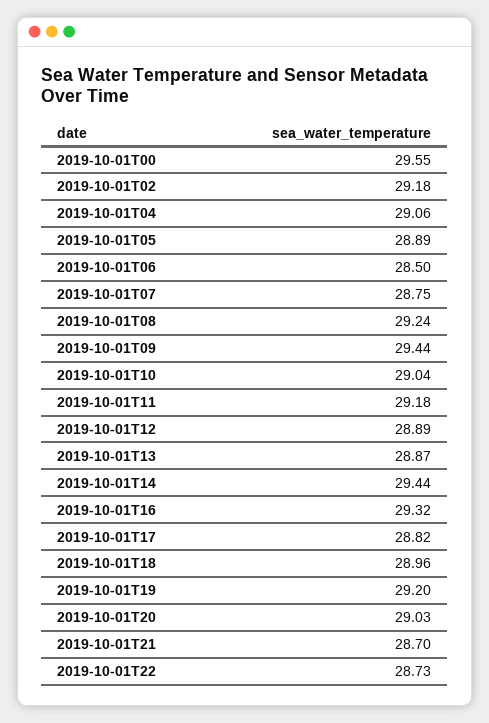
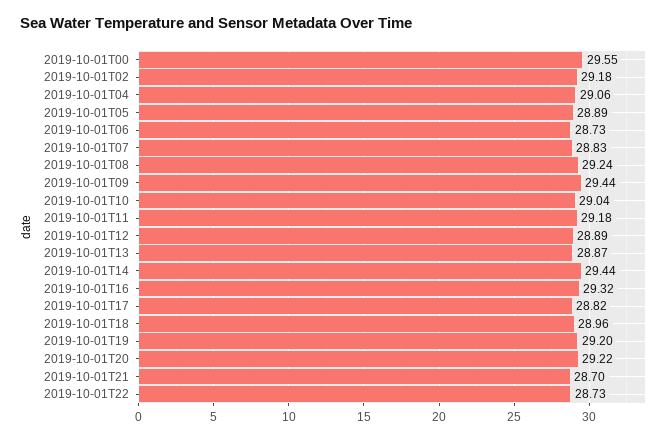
2019-10-01T06: 28.5 -> 28.73
2019-10-01T07: 28.75 -> 28.83
2019-10-01T20: 29.03 -> 29.22

